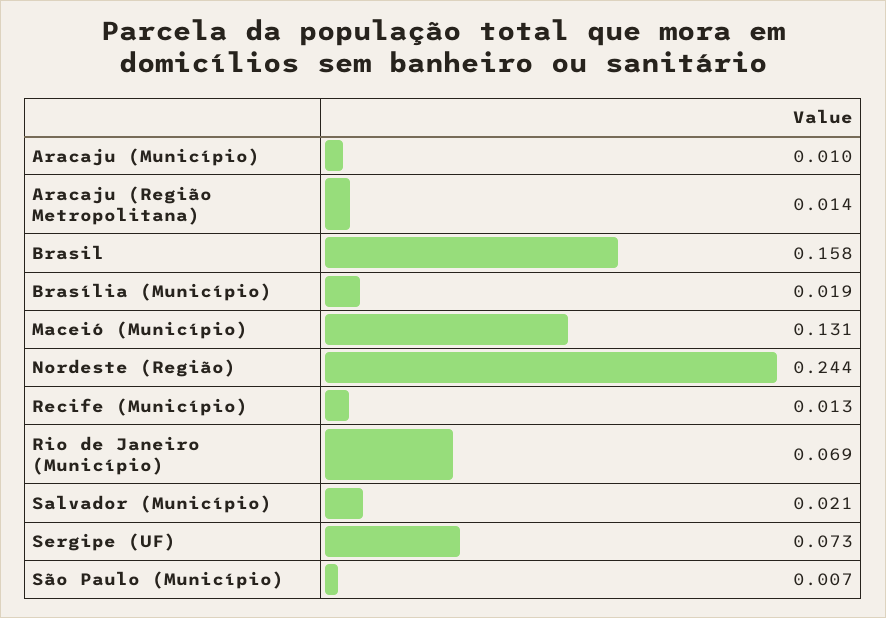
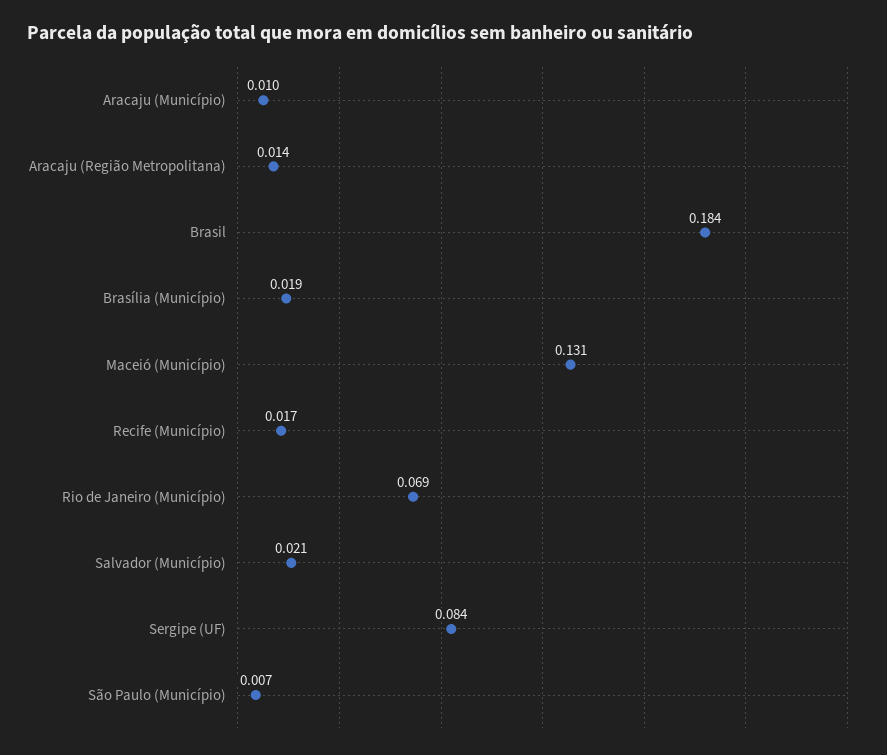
Brasil: 0.158 -> 0.184
Nordeste (Região): 0.244 -> none
Recife (Município): 0.013 -> 0.017
Sergipe (UF): 0.073 -> 0.084

